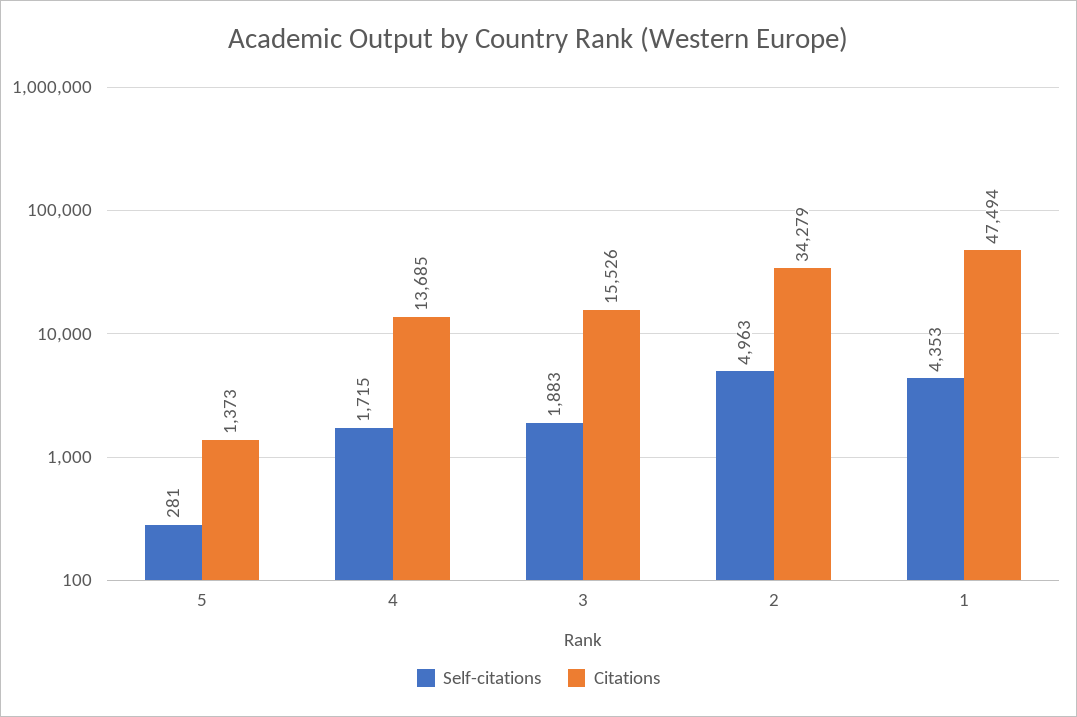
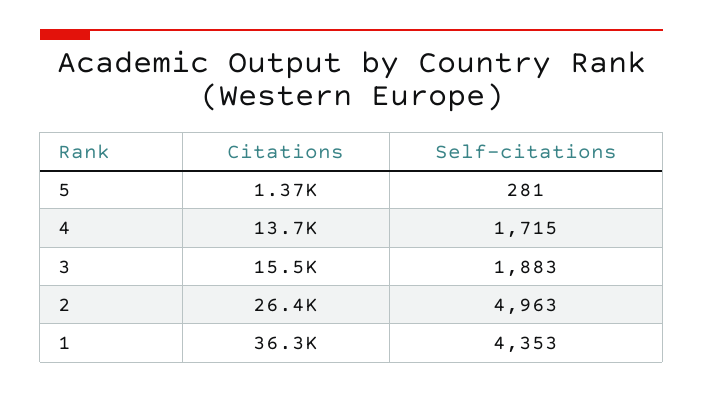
Citations, 2: 34279 -> 26400
Citations, 1: 47494 -> 36300

